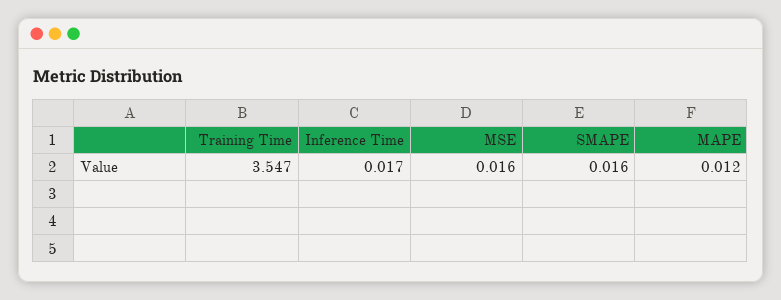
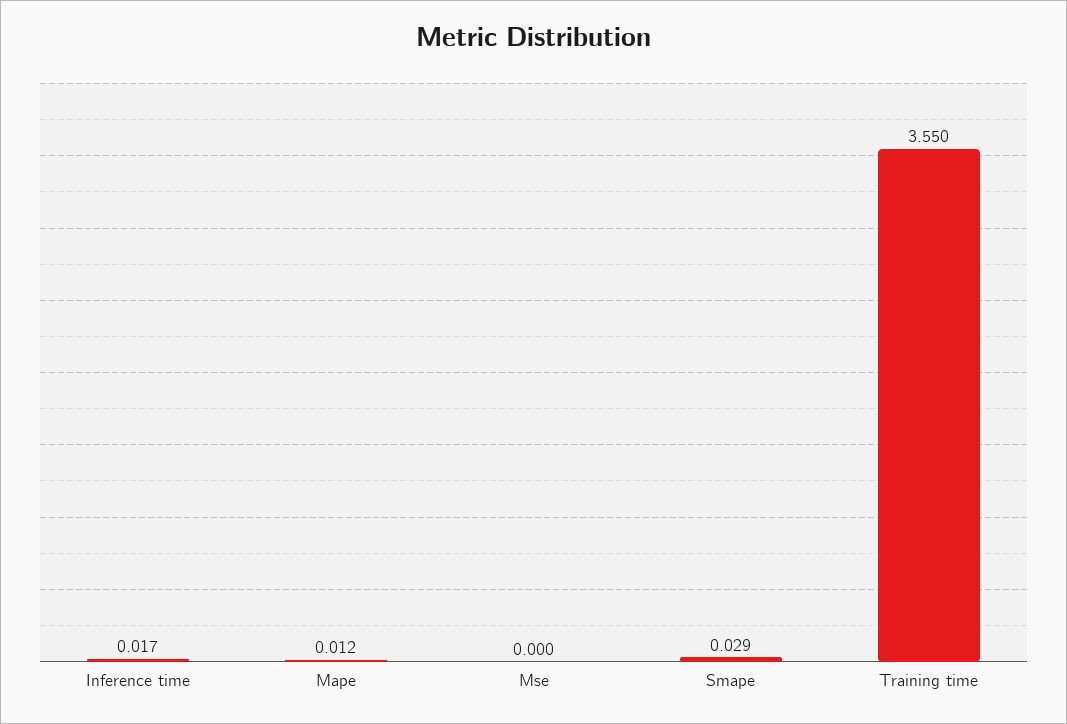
Training Time: 3.547 -> 3.55
MSE: 0.016 -> 0
SMAPE: 0.016 -> 0.029

